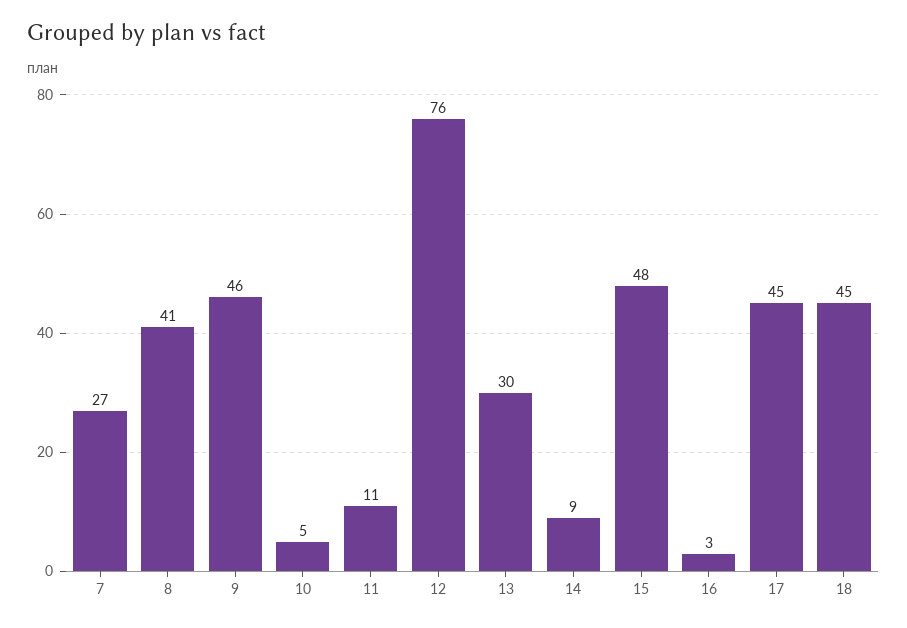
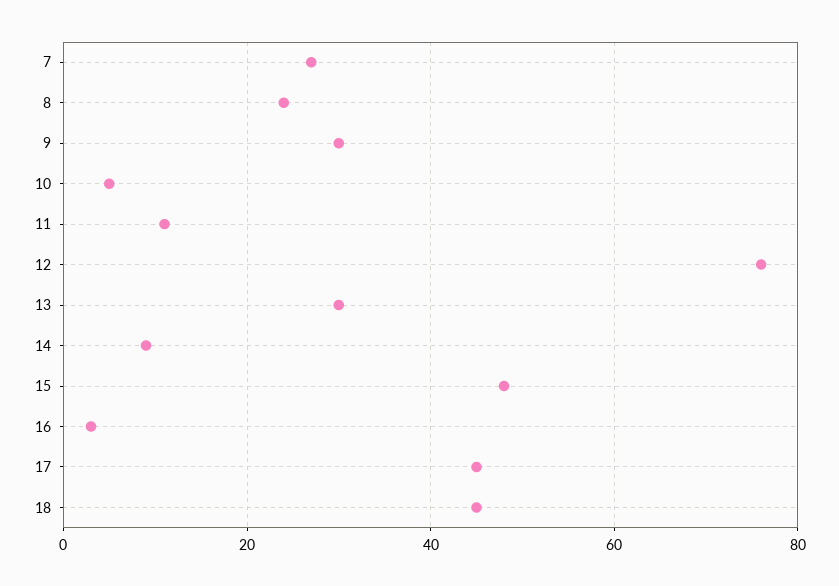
8: 41 -> 25
9: 46 -> 30

